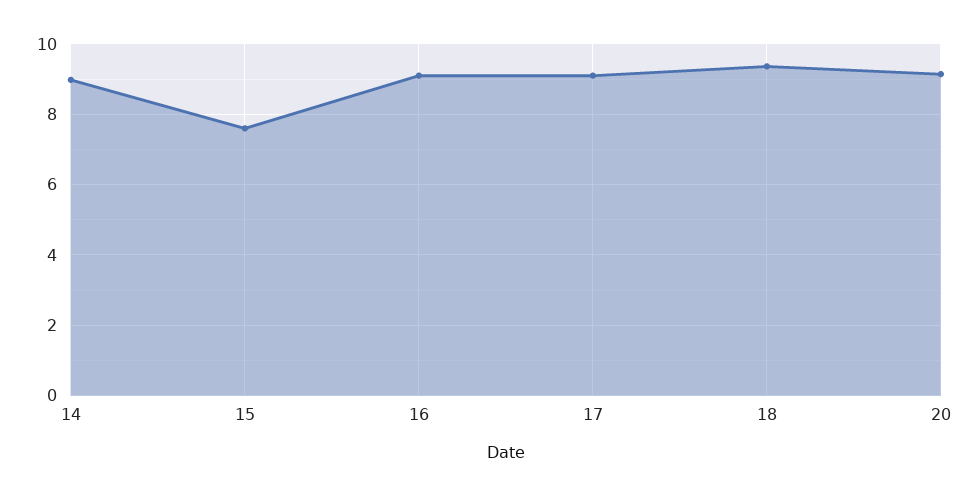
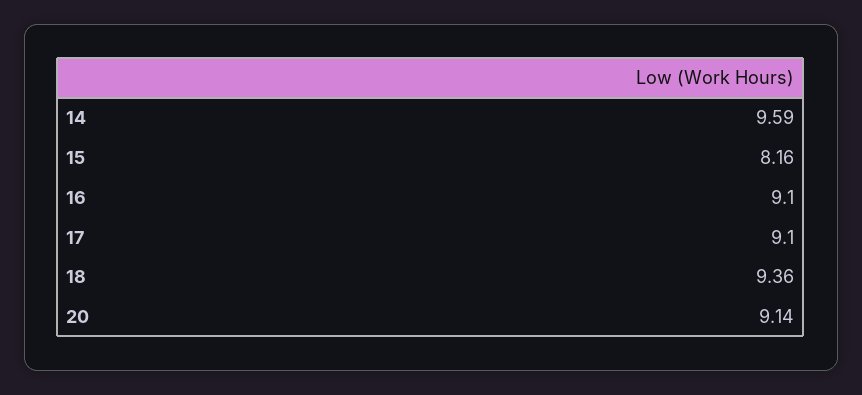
14: 9 -> 9.59
15: 7.6 -> 8.16

